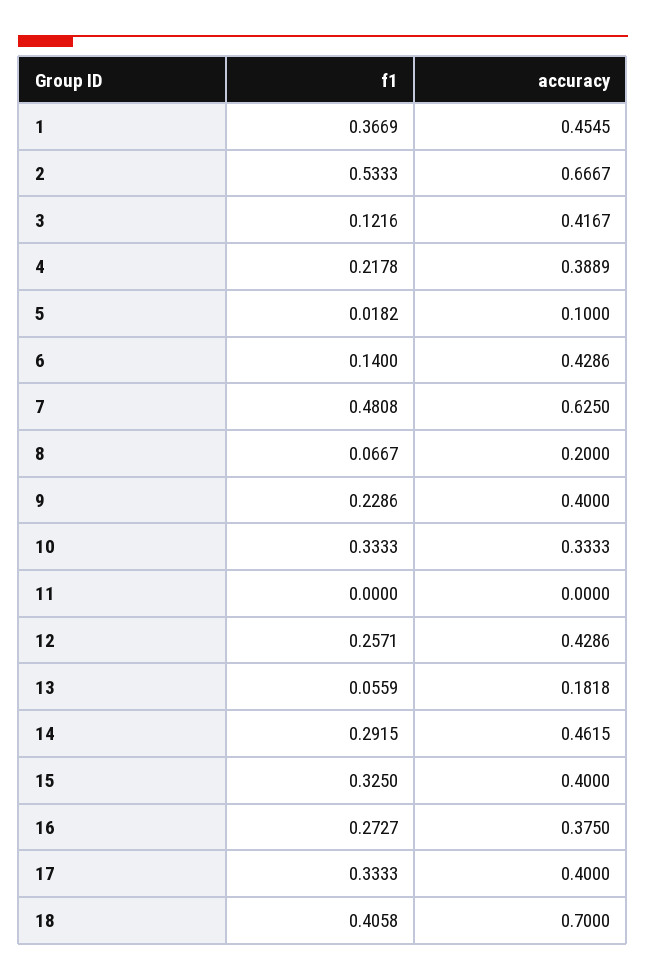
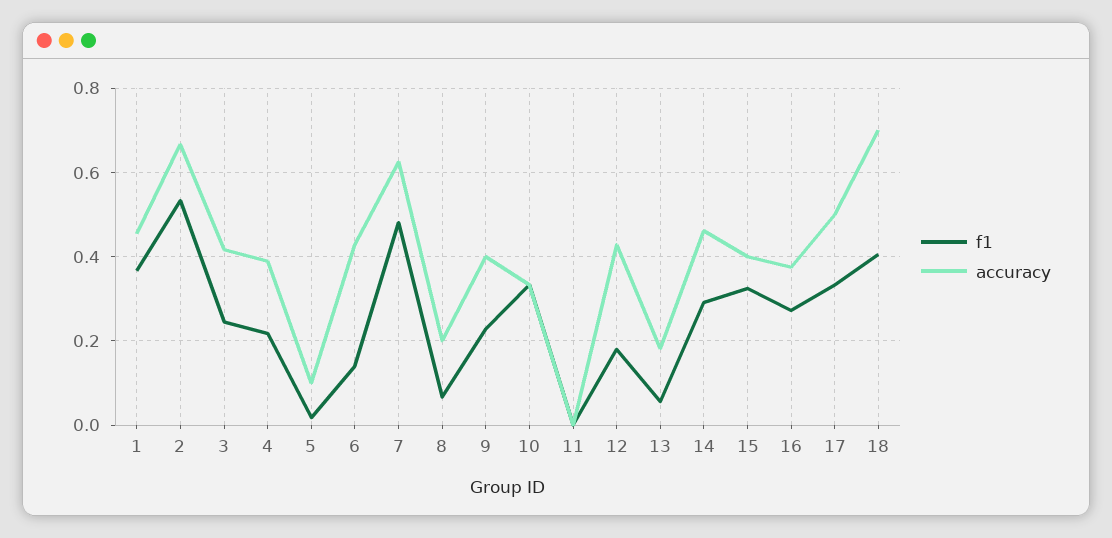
f1, 3: 0.1216 -> 0.24
f1, 12: 0.2571 -> 0.18
accuracy, 17: 0.4 -> 0.5

